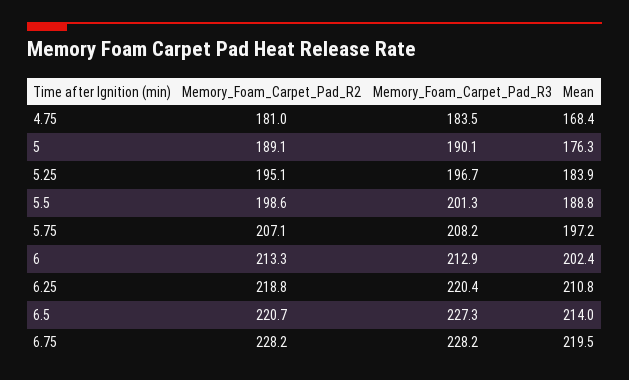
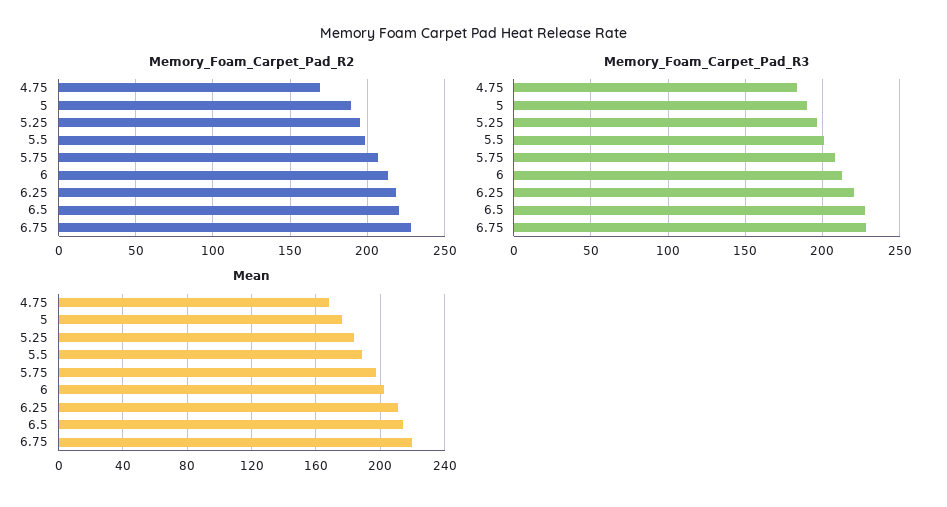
Memory_Foam_Carpet_Pad_R2, 4.75: 181 -> 170

